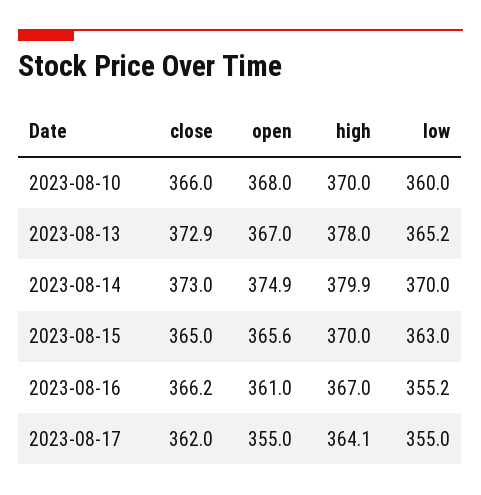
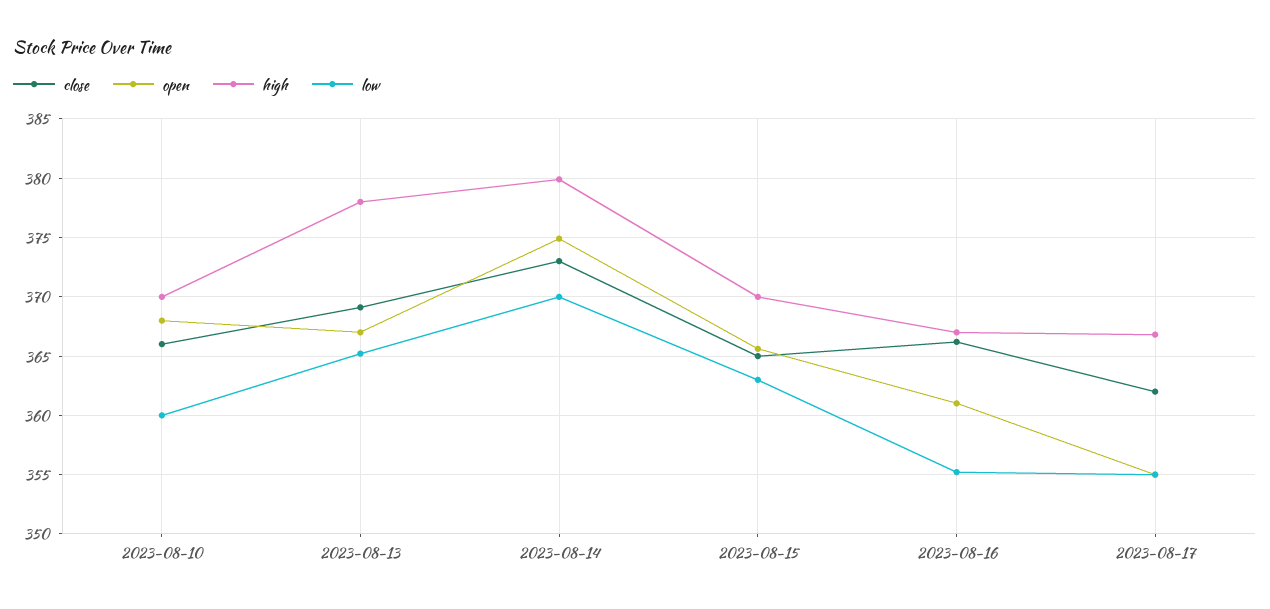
close, 2023-08-13: 372.9 -> 369
high, 2023-08-17: 364.1 -> 367

